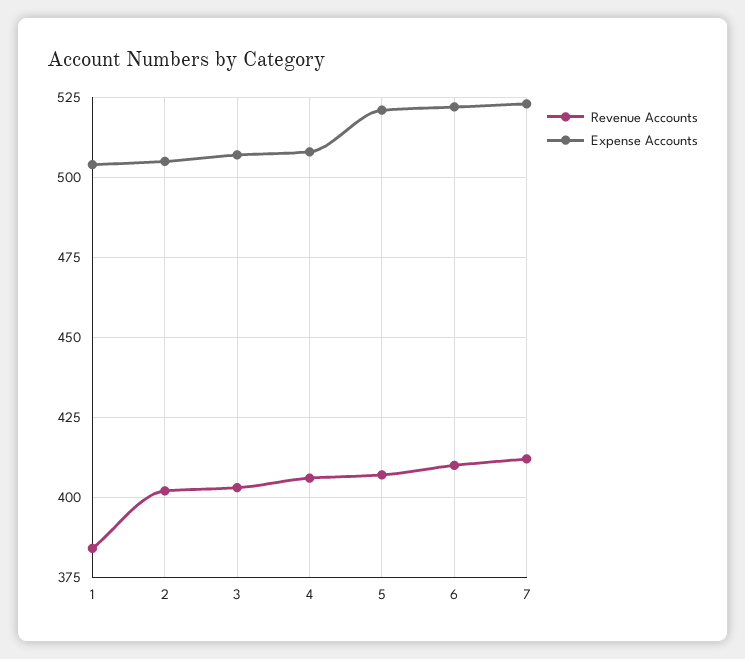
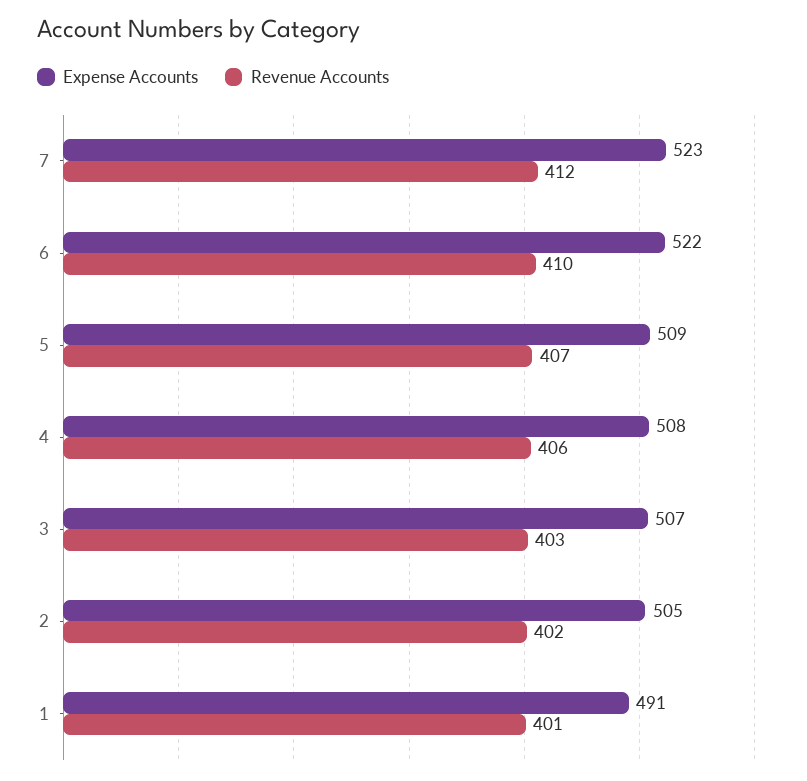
Revenue Accounts, 1: 385 -> 401
Expense Accounts, 1: 505 -> 491
Expense Accounts, 5: 520 -> 509

